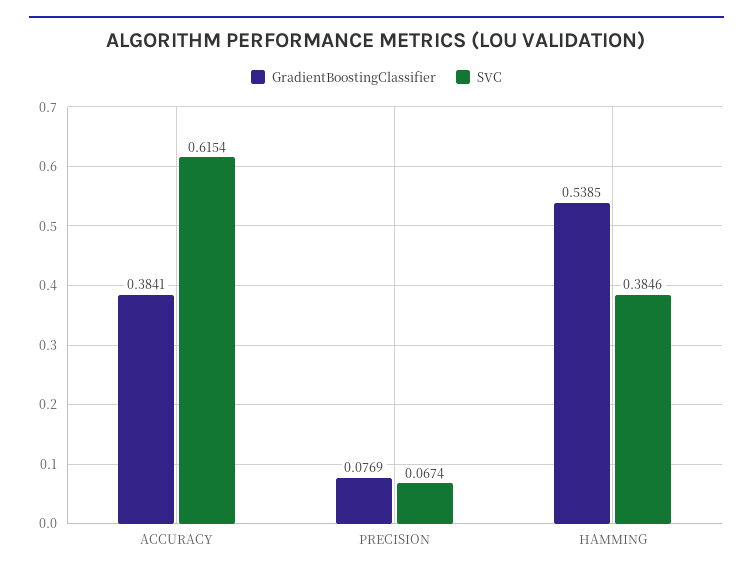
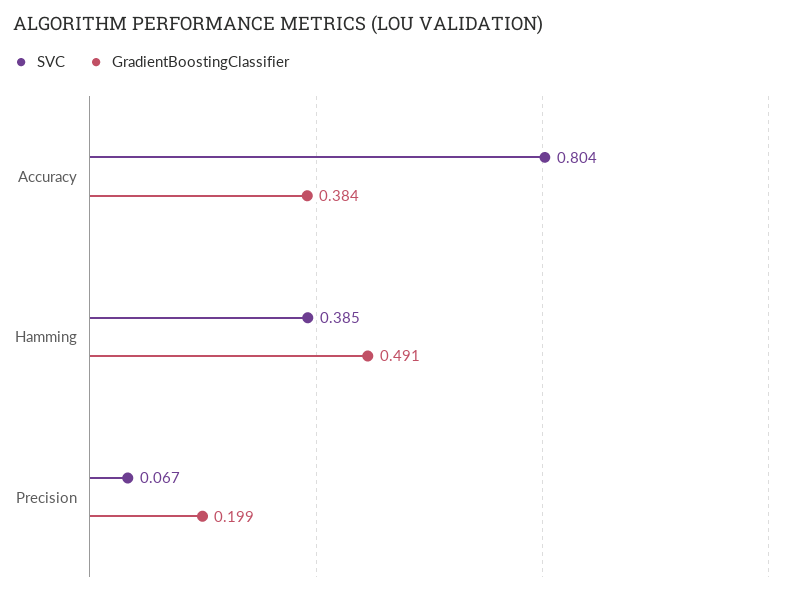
SVC, ACCURACY: 0.6154 -> 0.804
GradientBoostingClassifier, PRECISION: 0.0769 -> 0.199
GradientBoostingClassifier, HAMMING: 0.5385 -> 0.491

